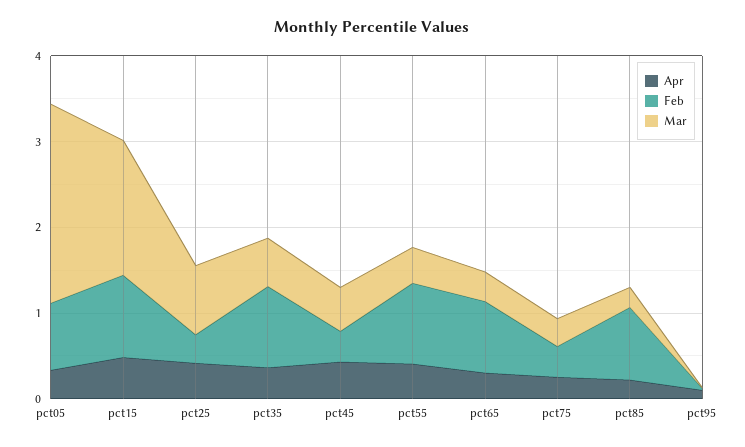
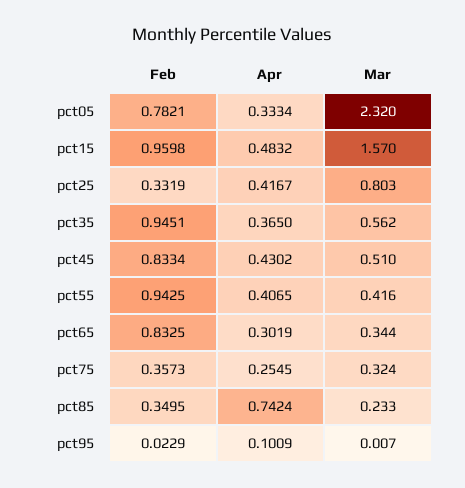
Feb, pct45: 0.4 -> 0.8334
Apr, pct85: 0.2 -> 0.7424
Feb, pct85: 0.8 -> 0.3495

